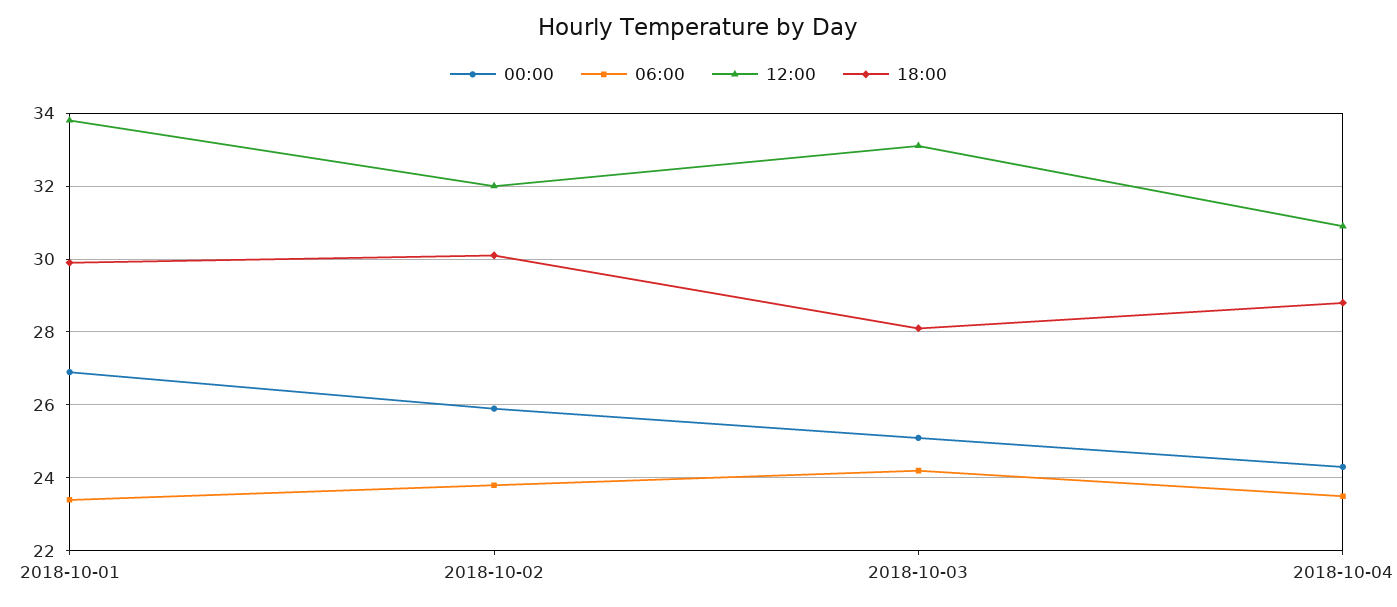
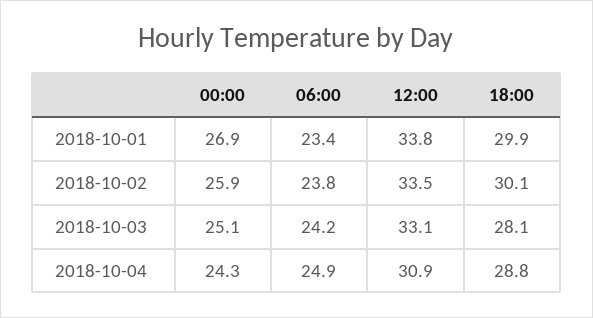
12:00, 2018-10-02: 32 -> 33.5
06:00, 2018-10-04: 23.5 -> 24.9

